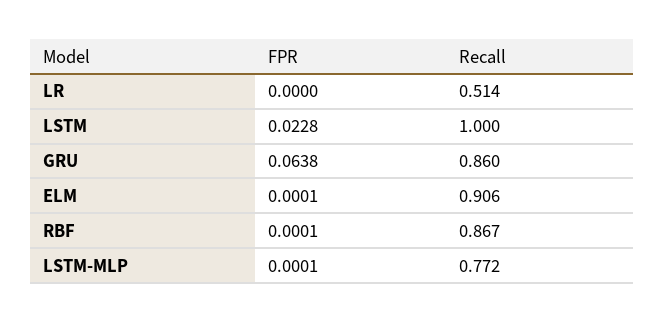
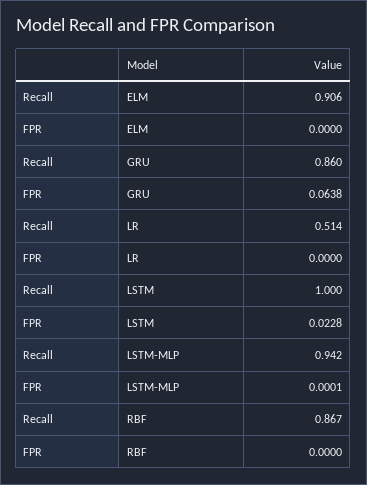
FPR, ELM: 0.0001 -> 0
FPR, RBF: 0.0001 -> 0
Recall, LSTM-MLP: 0.772 -> 0.942

